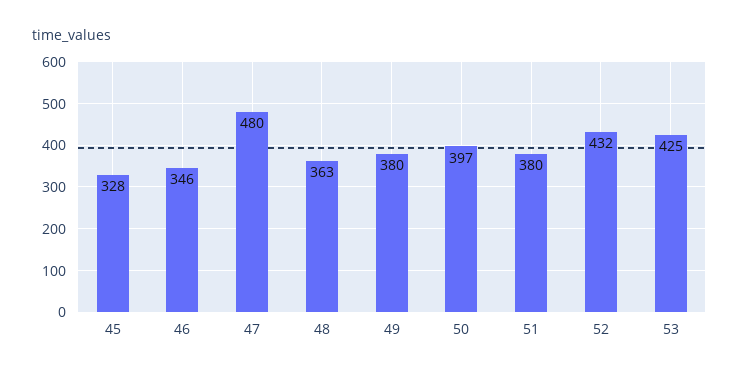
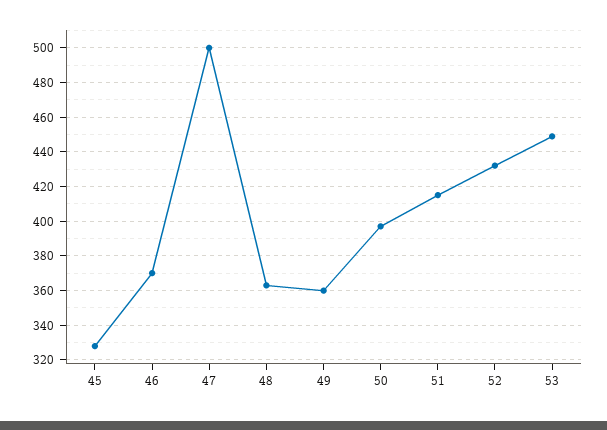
46: 346 -> 370
47: 480 -> 500
49: 380 -> 360
51: 380 -> 415
53: 425 -> 450

